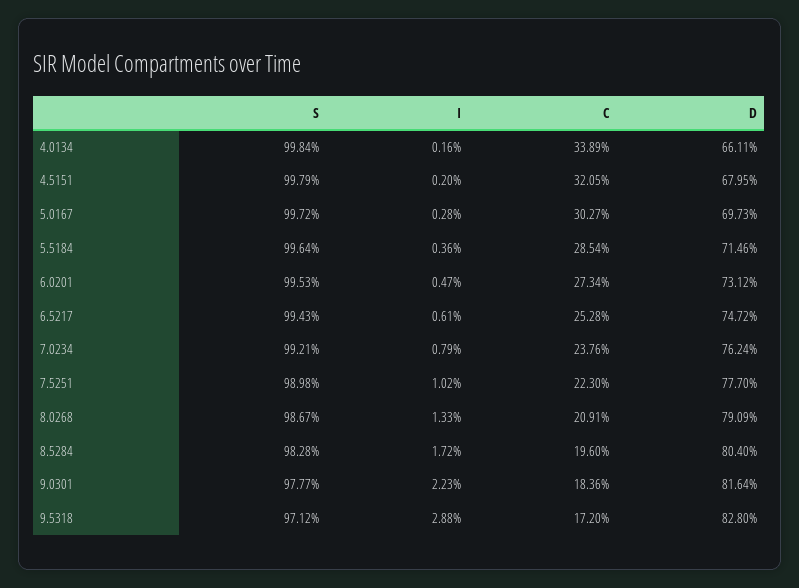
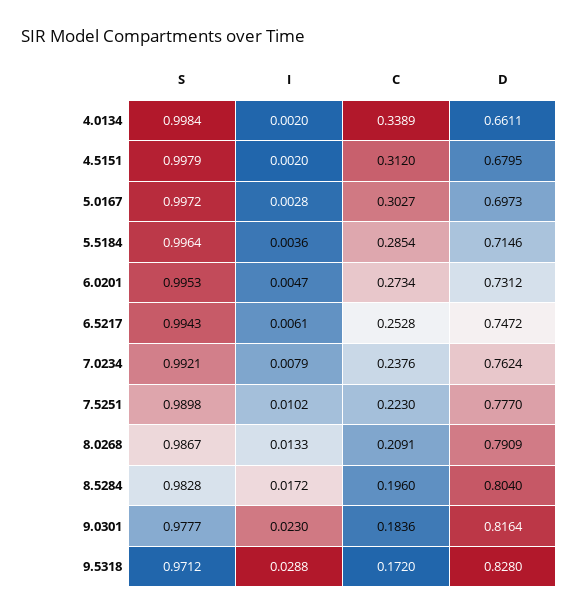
I, 4.0134: 0.0016 -> 0.002
C, 4.5151: 0.3205 -> 0.312
I, 9.0301: 0.0223 -> 0.023

